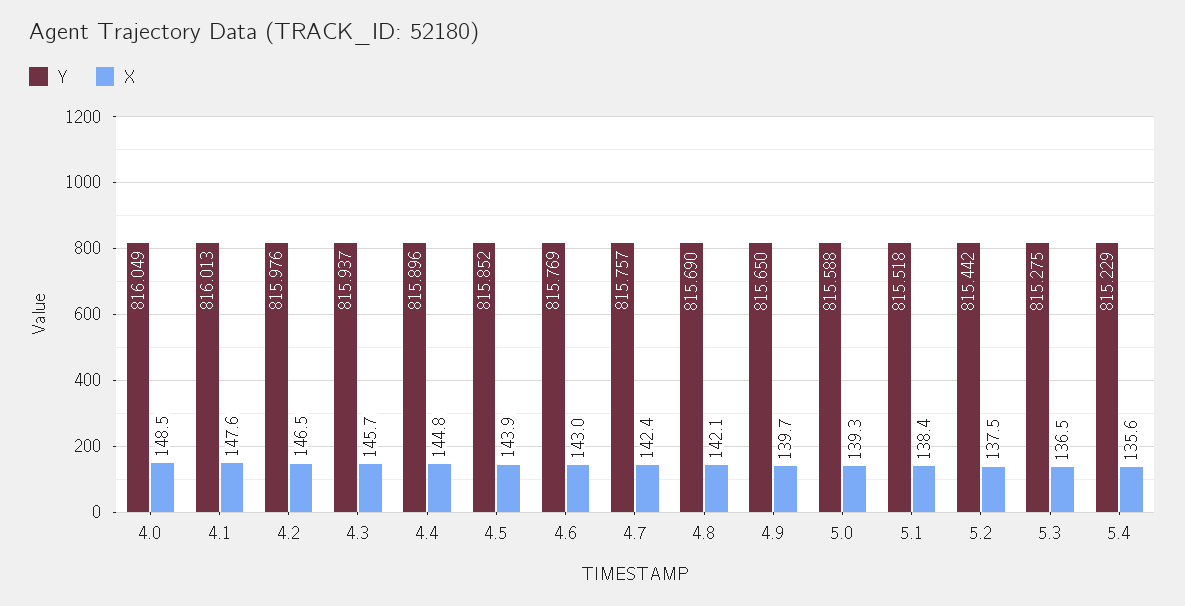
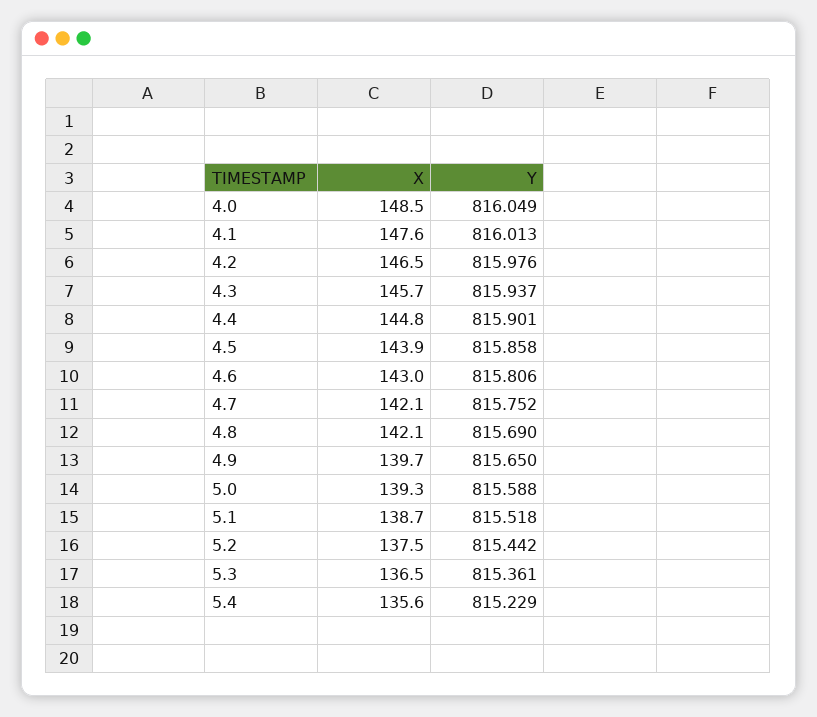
Y, 4.4: 815.896 -> 815.901
Y, 4.5: 815.852 -> 815.858
Y, 4.6: 815.769 -> 815.806
Y, 4.7: 815.757 -> 815.752
X, 4.7: 142.4 -> 142.1
X, 5.1: 138.4 -> 138.7
Y, 5.3: 815.275 -> 815.361

